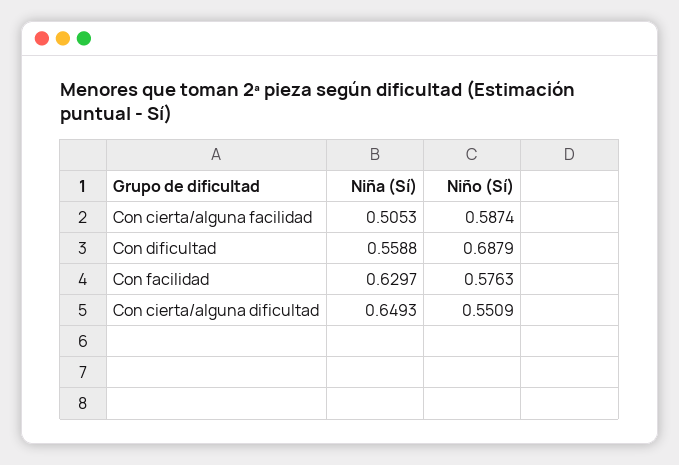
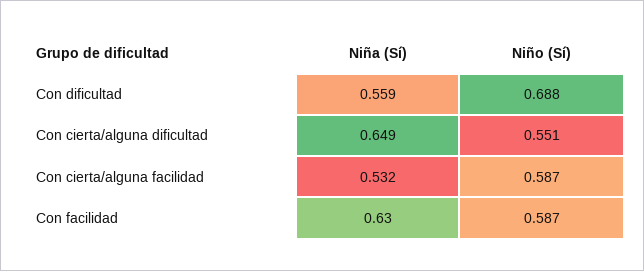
Niña (Sí), Con cierta/alguna facilidad: 0.5053 -> 0.532
Niño (Sí), Con facilidad: 0.5763 -> 0.587

